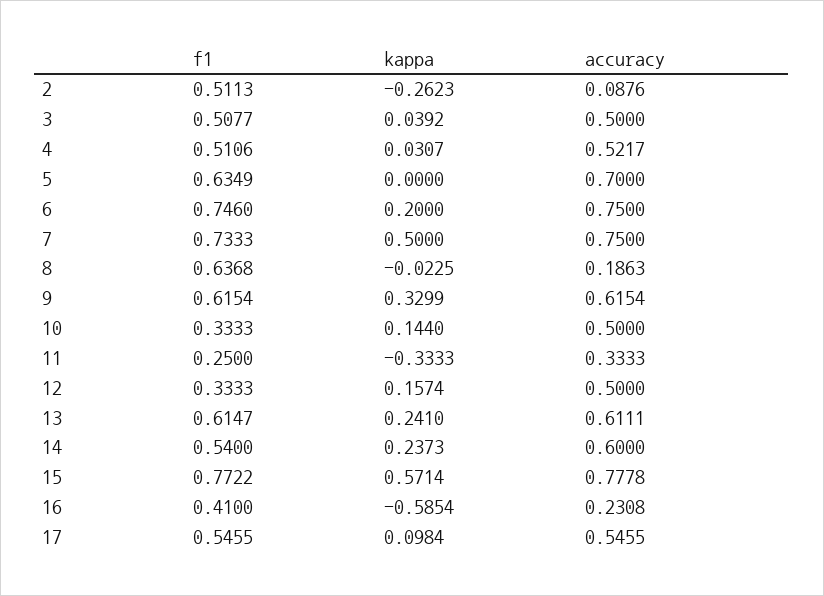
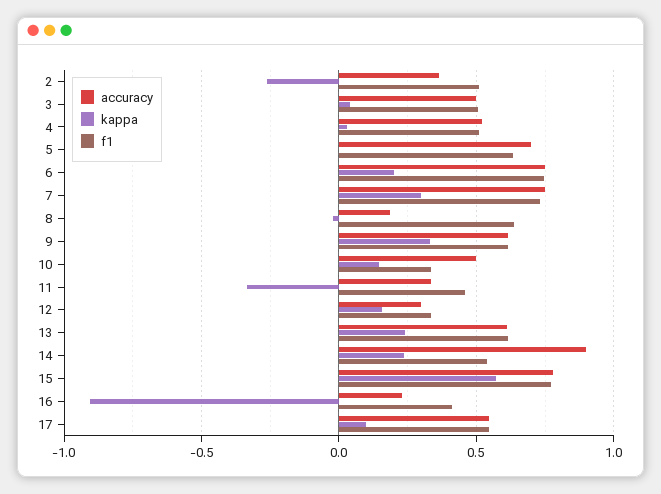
accuracy, 2: 0.0876 -> 0.35
kappa, 7: 0.5 -> 0.3
f1, 11: 0.25 -> 0.45
accuracy, 12: 0.5 -> 0.3
accuracy, 14: 0.6 -> 0.9
kappa, 16: -0.5854 -> -0.9

